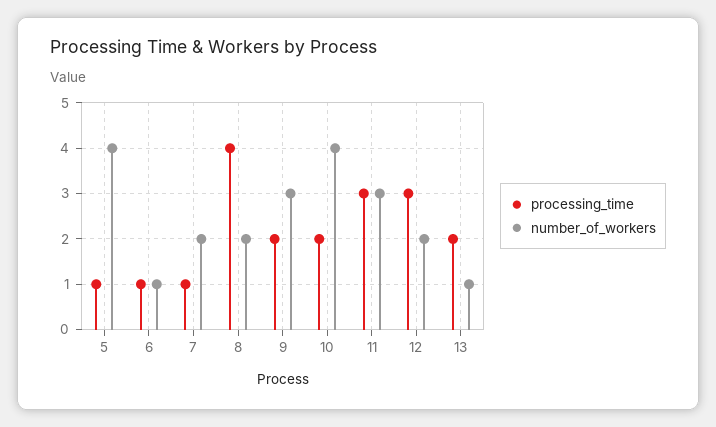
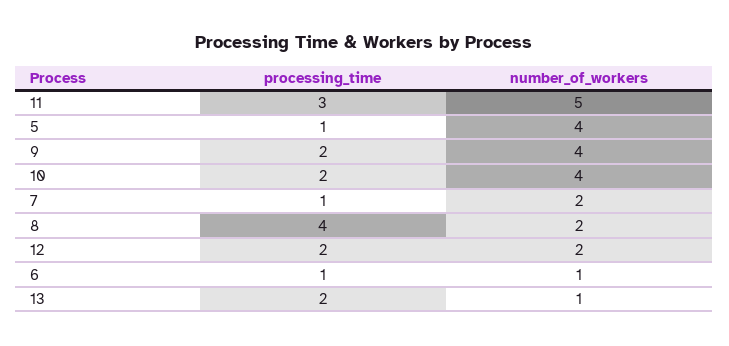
number_of_workers, 9: 3 -> 4
number_of_workers, 11: 3 -> 5
processing_time, 12: 3 -> 2

